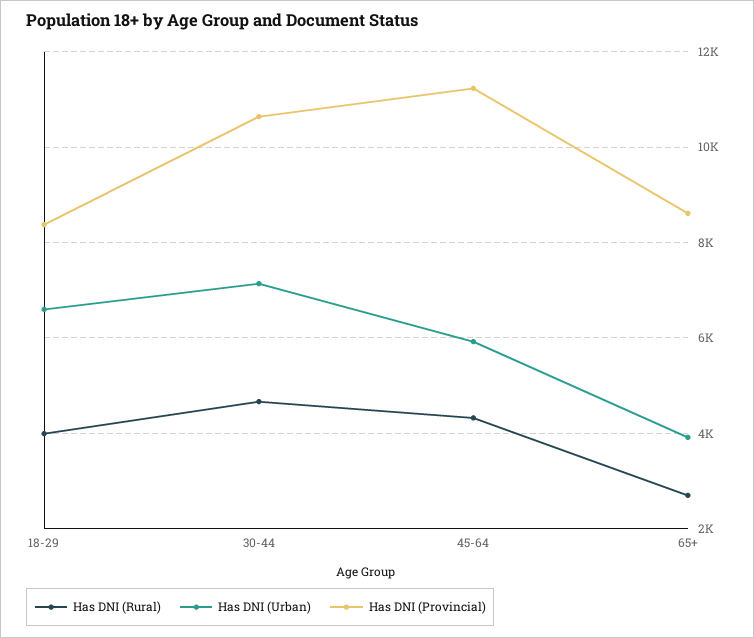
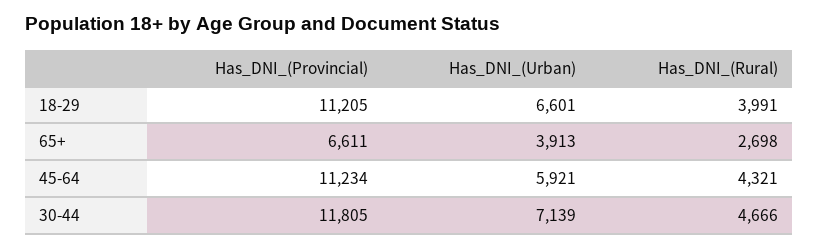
Has DNI (Provincial), 18-29: 8400 -> 11205
Has DNI (Provincial), 30-44: 10600 -> 11805
Has DNI (Provincial), 65+: 8600 -> 6611

